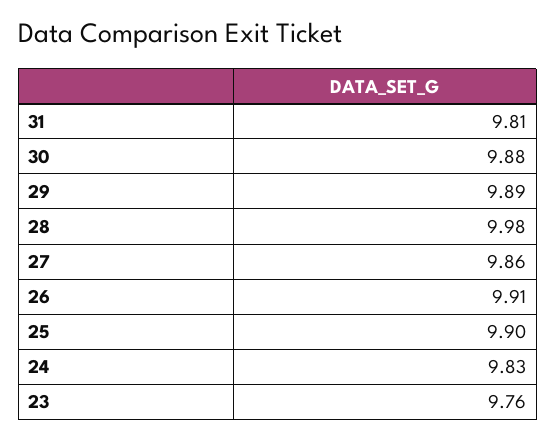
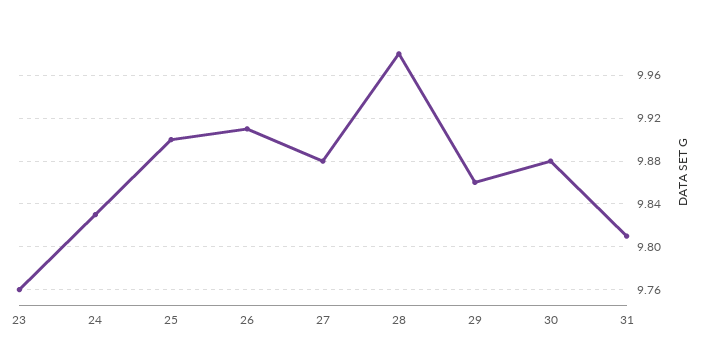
29: 9.89 -> 9.86
27: 9.86 -> 9.88

